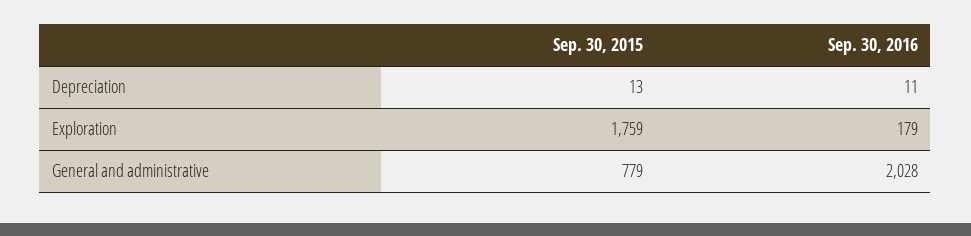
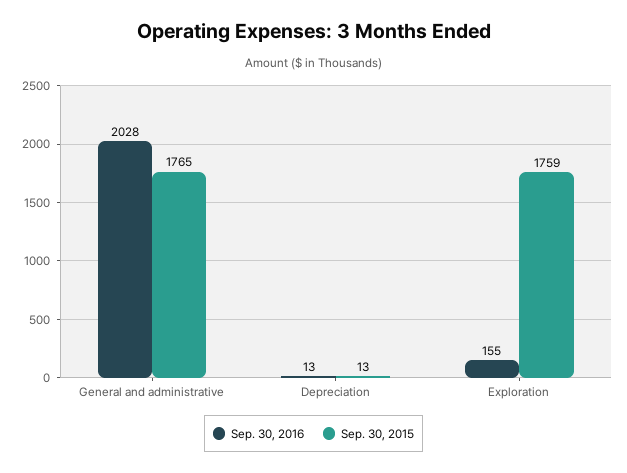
Sep. 30, 2016, Depreciation: 11 -> 13
Sep. 30, 2016, Exploration: 179 -> 155
Sep. 30, 2015, General and administrative: 779 -> 1765

